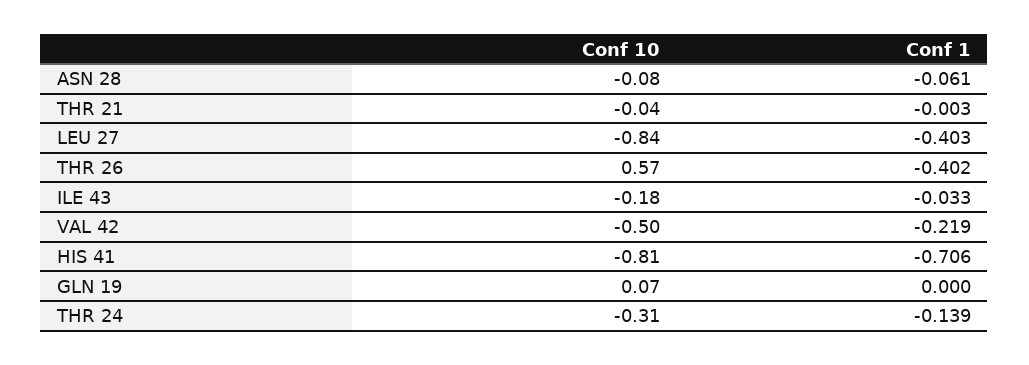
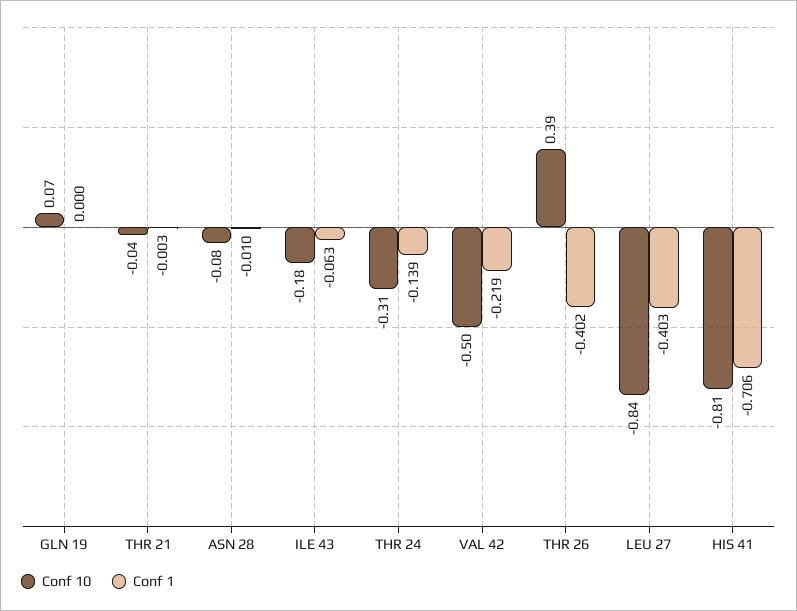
Conf 1, ASN 28: -0.061 -> -0.01
Conf 10, THR 26: 0.57 -> 0.39
Conf 1, ILE 43: -0.033 -> -0.063

